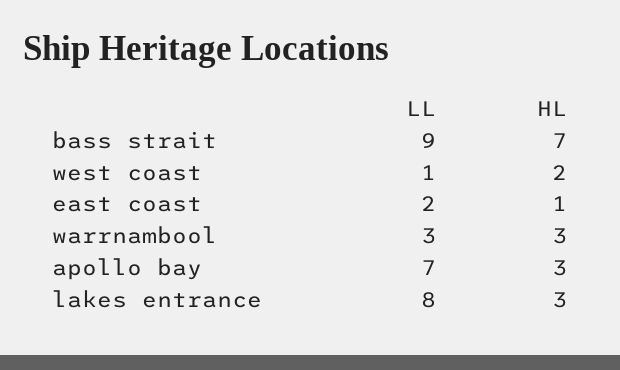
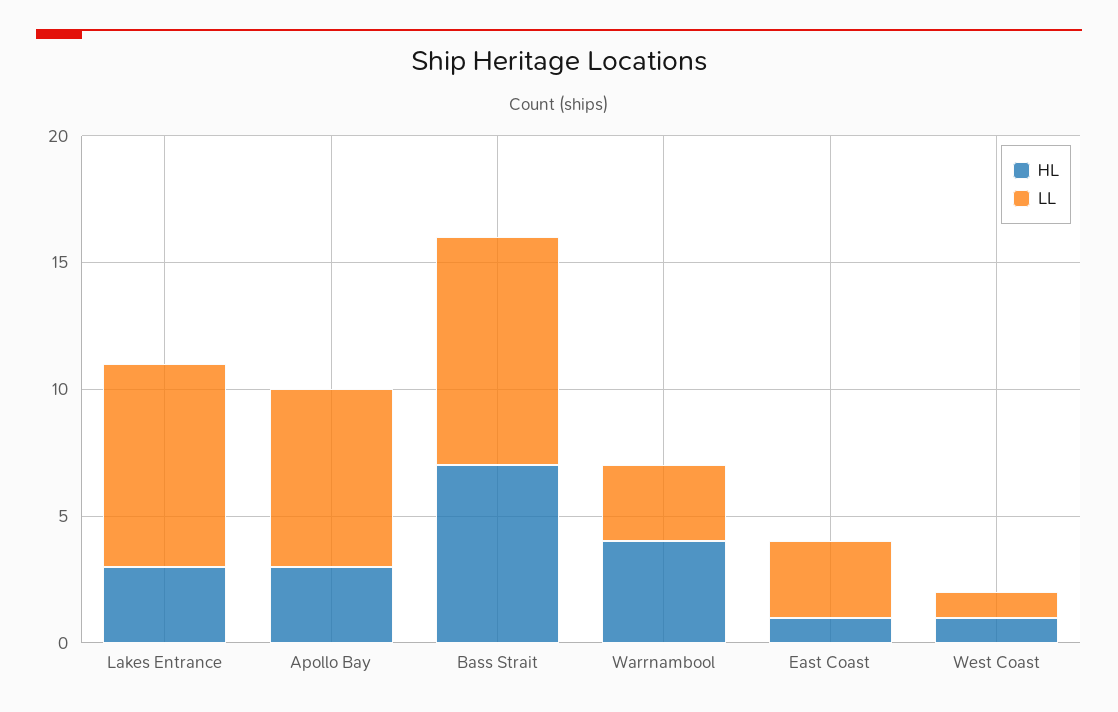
HL, west coast: 2 -> 1
LL, east coast: 2 -> 3
HL, warrnambool: 3 -> 4

